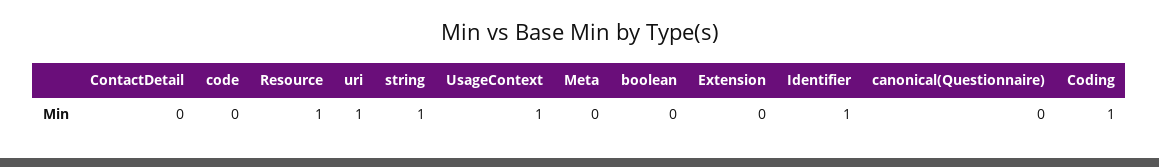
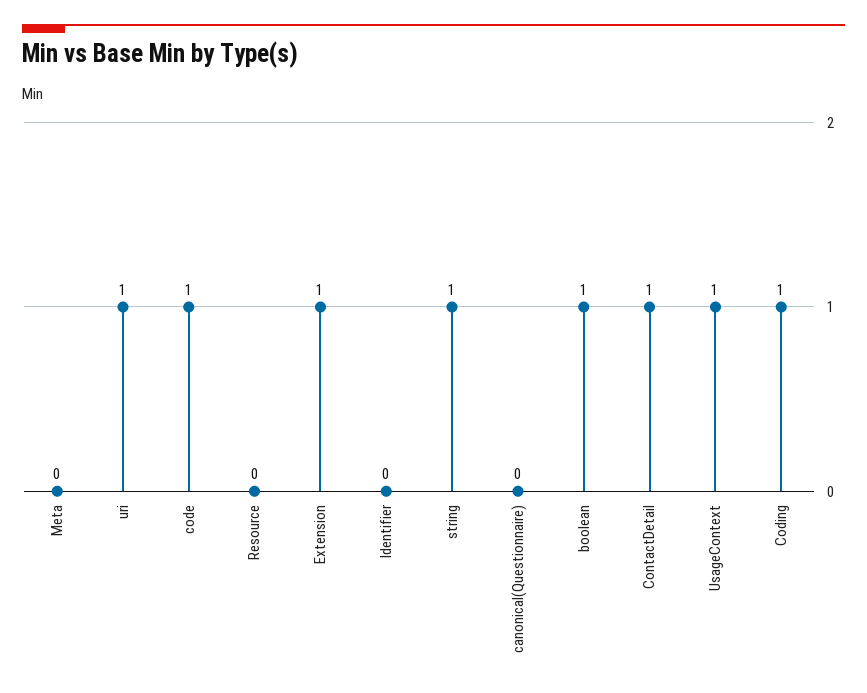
ContactDetail: 0 -> 1
code: 0 -> 1
Resource: 1 -> 0
boolean: 0 -> 1
Extension: 0 -> 1
Identifier: 1 -> 0

